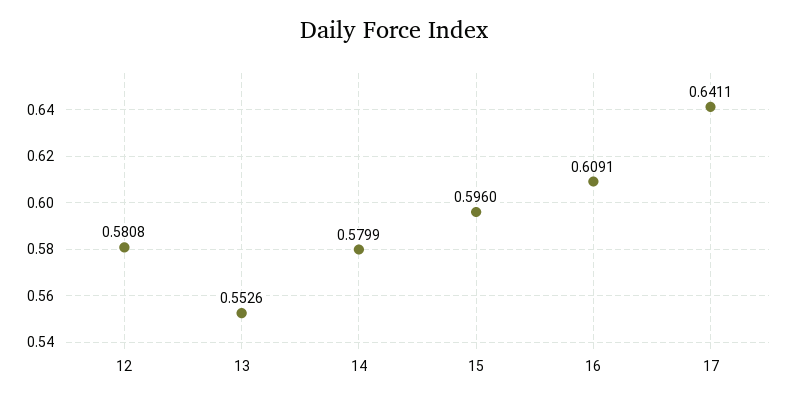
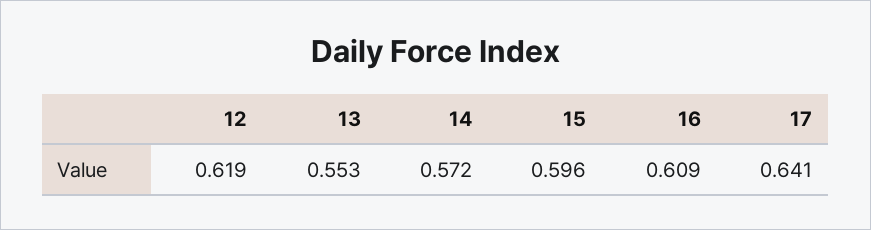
12: 0.5808 -> 0.619
14: 0.5799 -> 0.572

